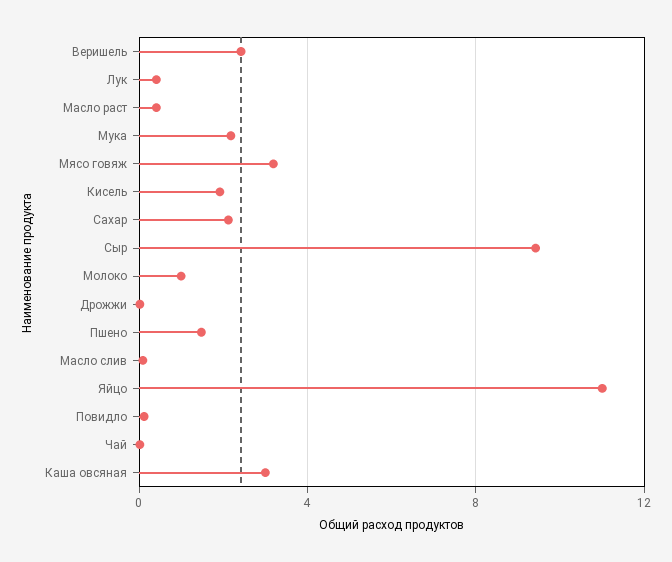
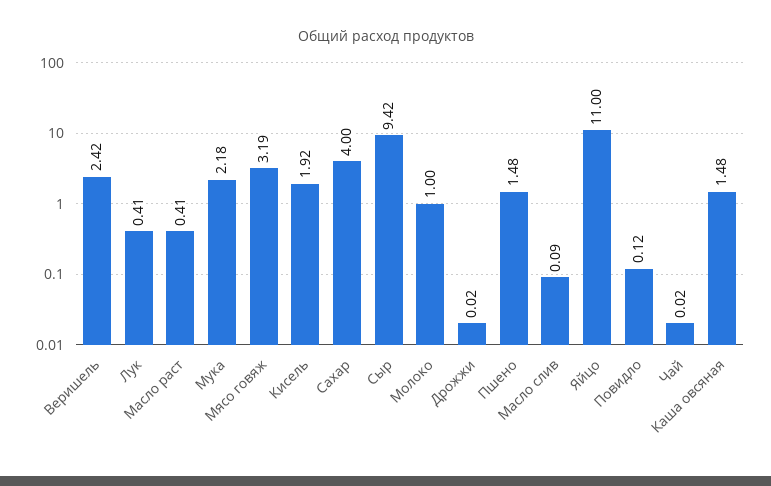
Сахар: 2 -> 4
Каша овсяная: 3 -> 1.48

